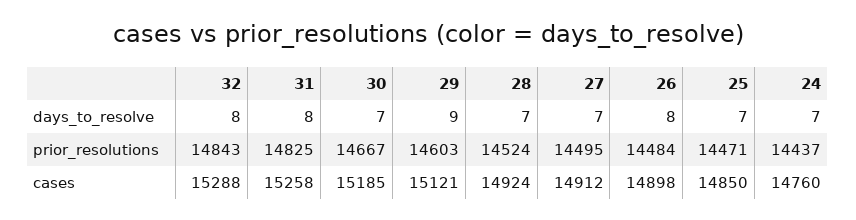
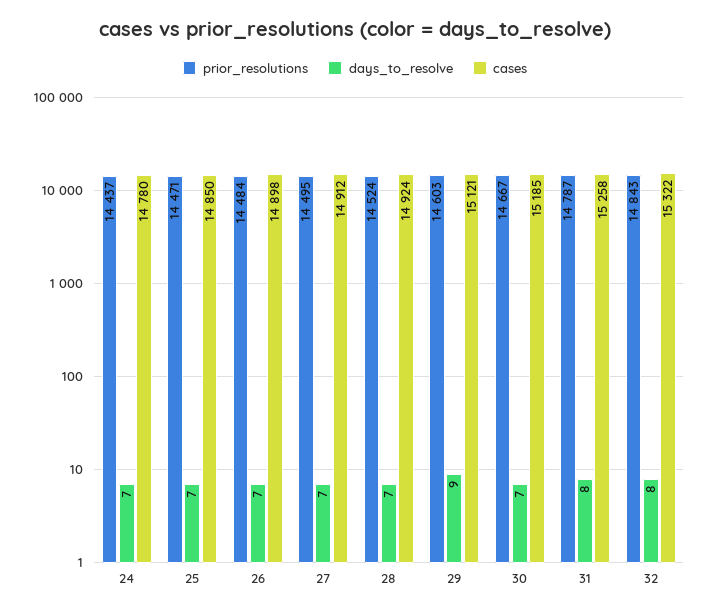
days_to_resolve, 26: 8 -> 7
prior_resolutions, 31: 14825 -> 14787
cases, 32: 15288 -> 15322
cases, 24: 14760 -> 14780

